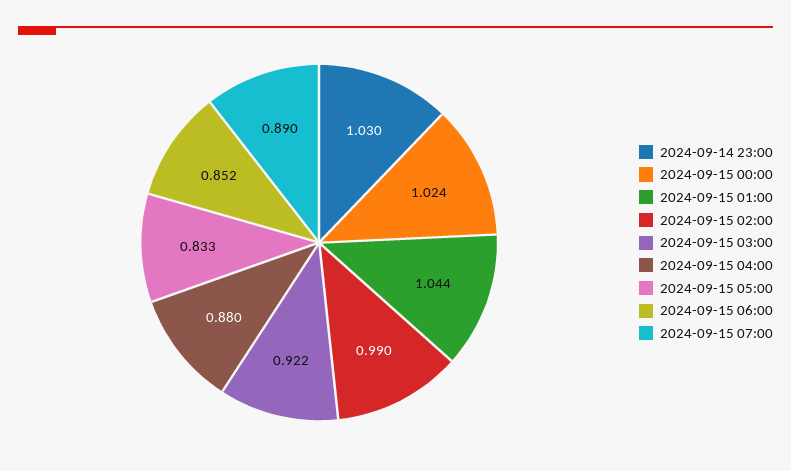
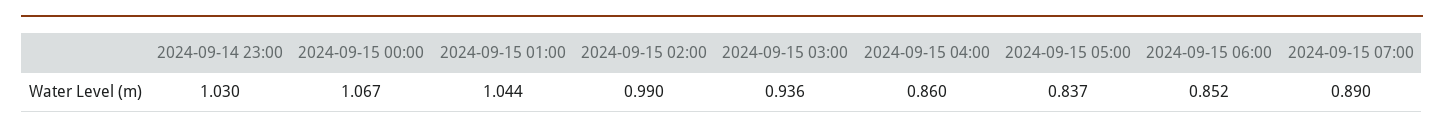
2024-09-15 00:00: 1.024 -> 1.067
2024-09-15 03:00: 0.922 -> 0.936
2024-09-15 04:00: 0.88 -> 0.86
2024-09-15 05:00: 0.833 -> 0.837

